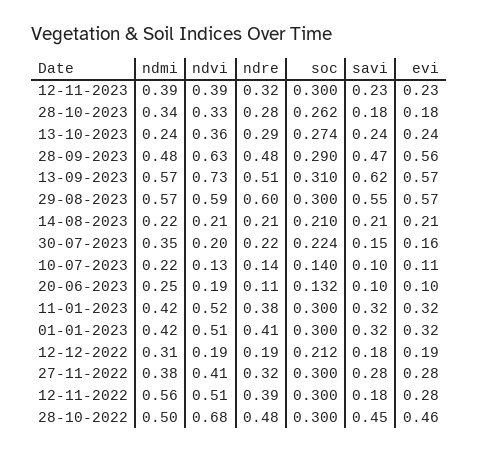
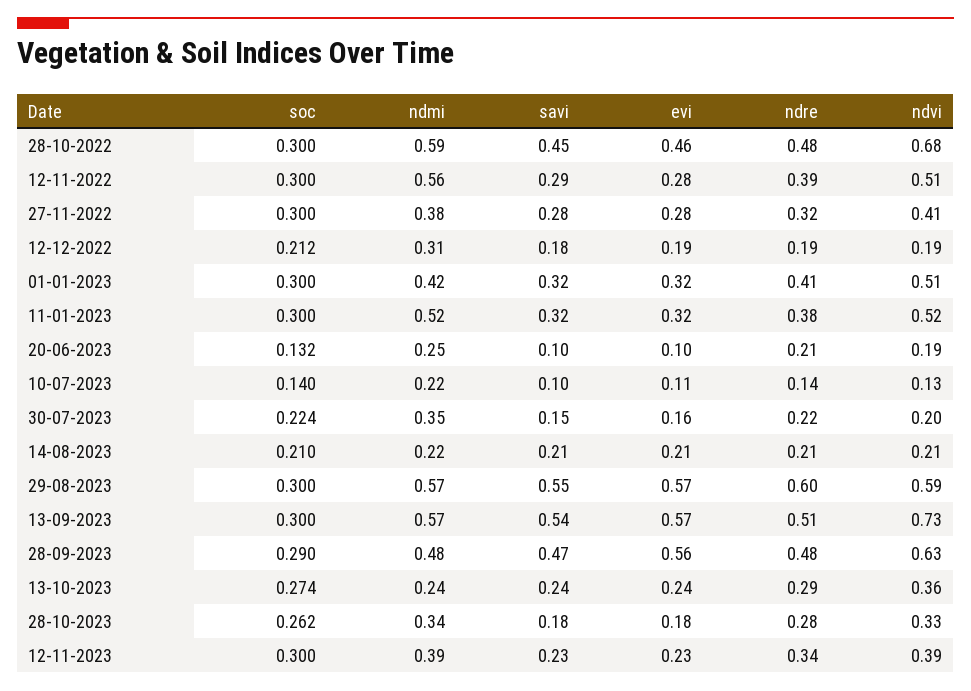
ndre, 12-11-2023: 0.32 -> 0.34
soc, 13-09-2023: 0.31 -> 0.3
savi, 13-09-2023: 0.62 -> 0.54
ndre, 20-06-2023: 0.11 -> 0.21
ndmi, 11-01-2023: 0.42 -> 0.52
savi, 12-11-2022: 0.18 -> 0.29
ndmi, 28-10-2022: 0.5 -> 0.59

